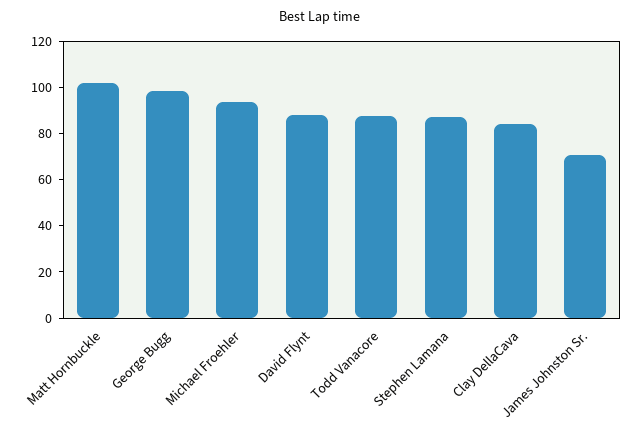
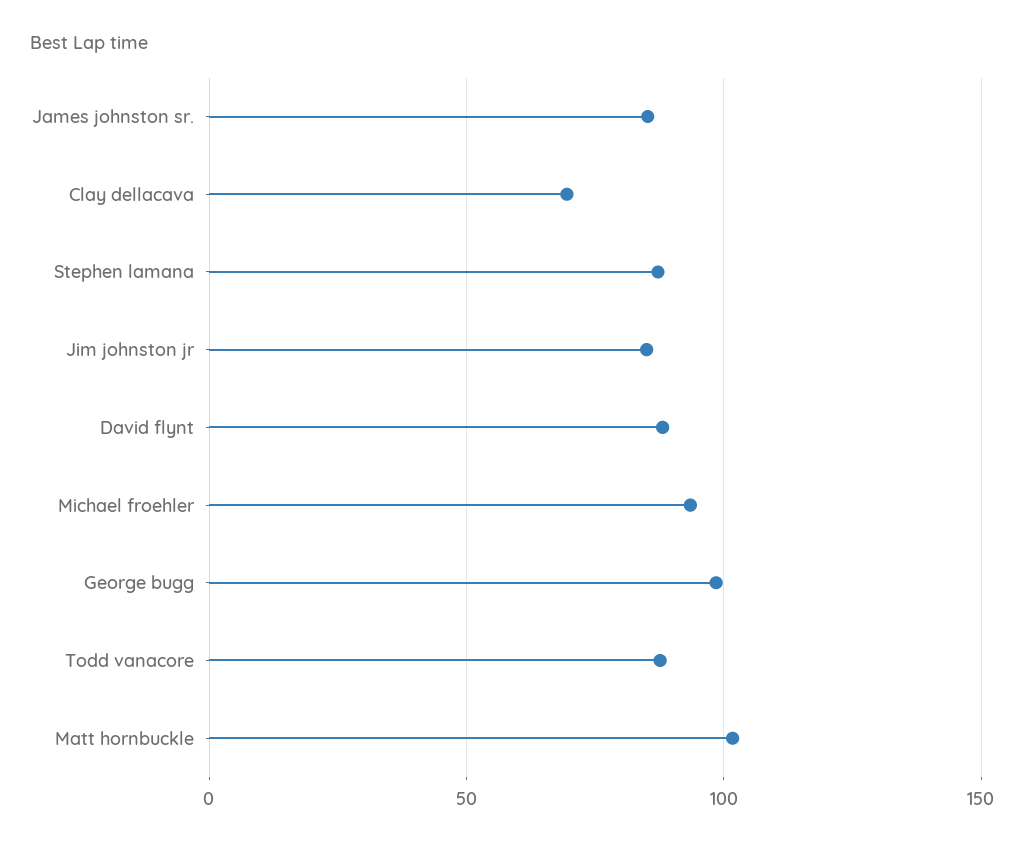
Clay DellaCava: 85 -> 70
James Johnston Sr.: 70 -> 85
Jim johnston jr: none -> 85

